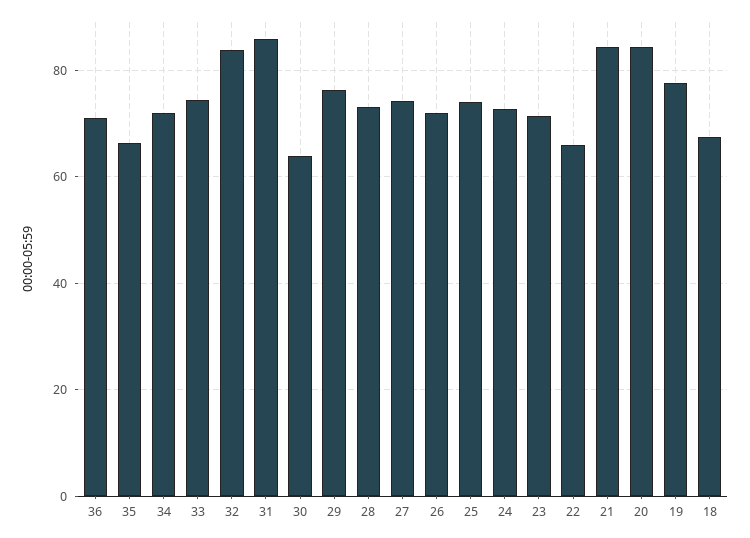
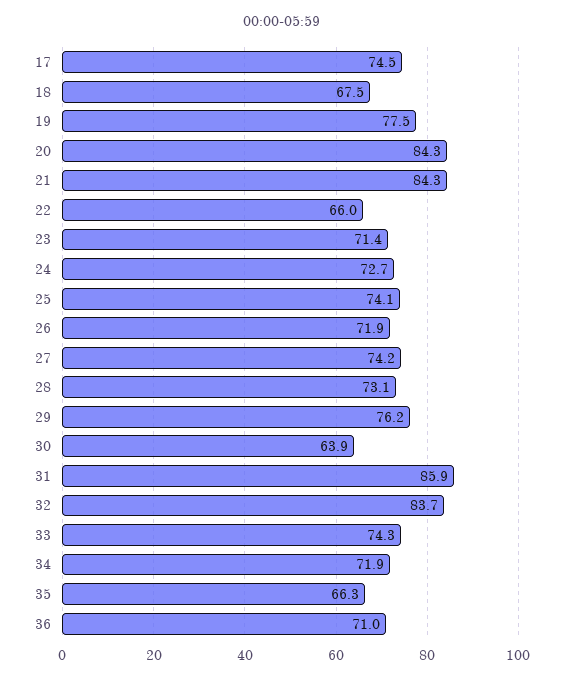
17: none -> 74.5

